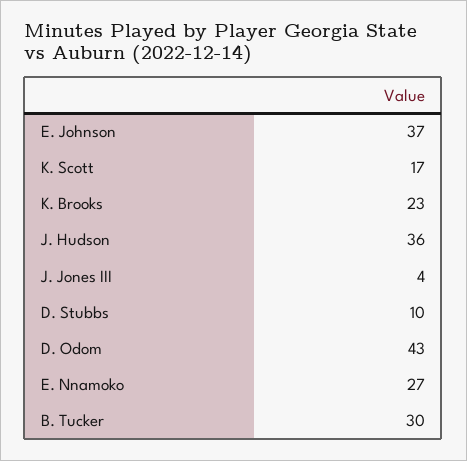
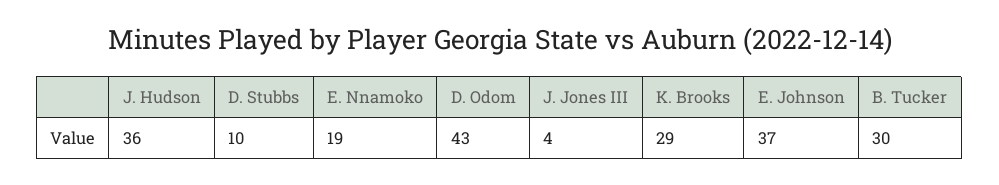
K. Scott: 17 -> none
K. Brooks: 23 -> 29
E. Nnamoko: 27 -> 19

